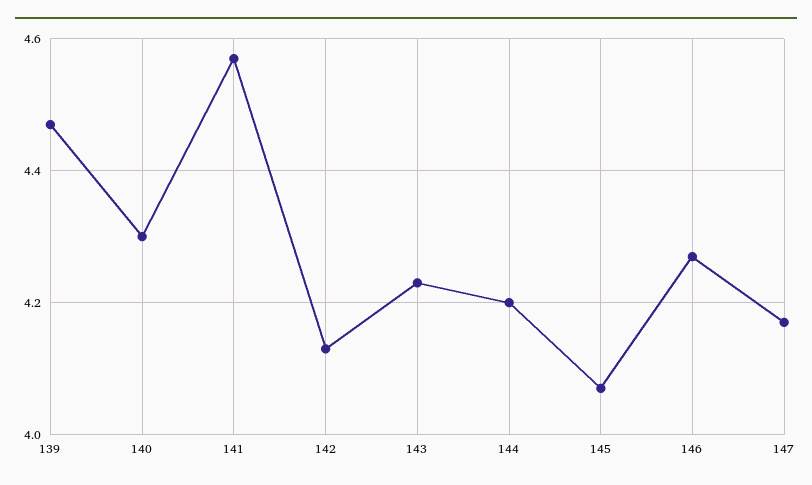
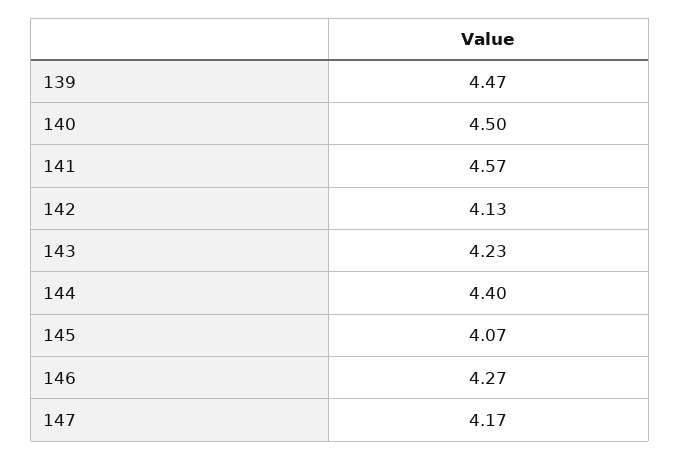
140: 4.3 -> 4.5
144: 4.2 -> 4.4

